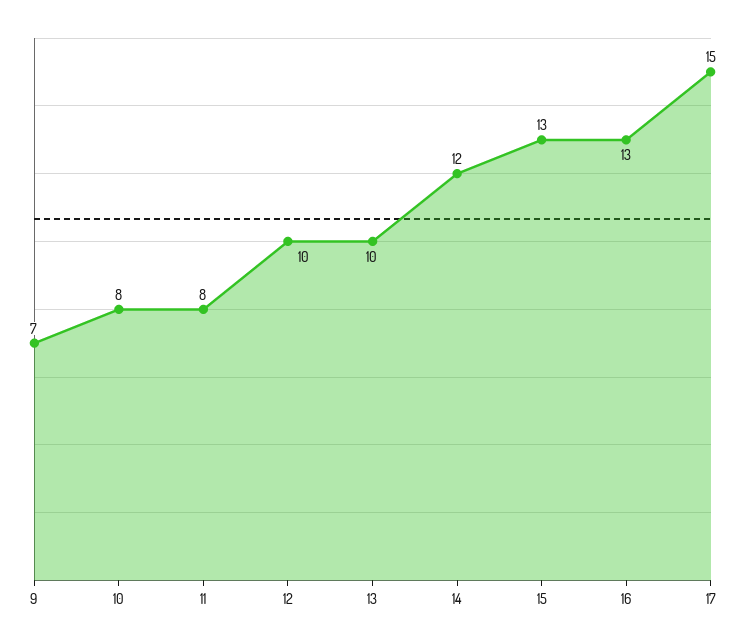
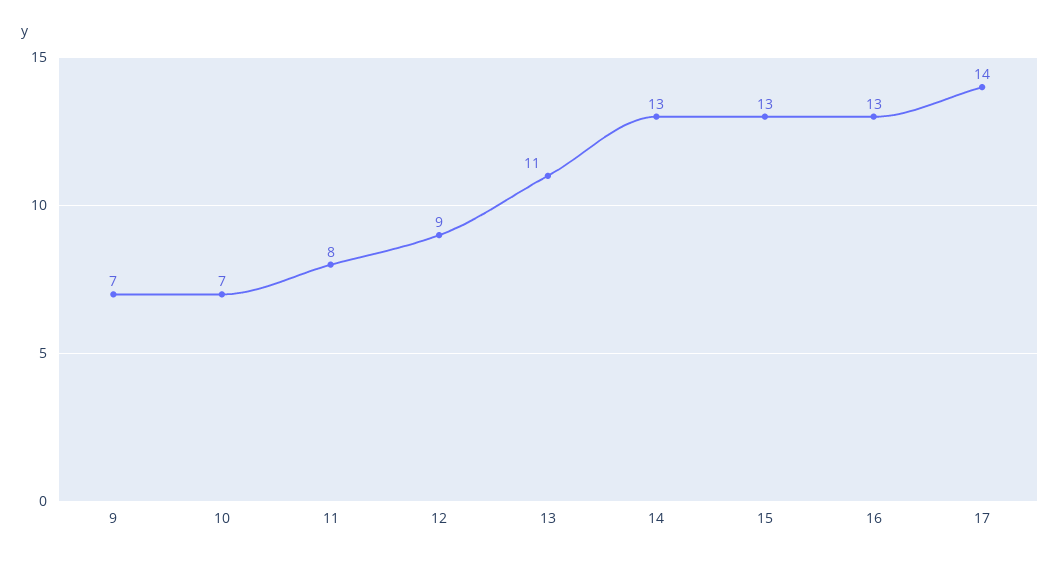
10: 8 -> 7
12: 10 -> 9
13: 10 -> 11
14: 12 -> 13
17: 15 -> 14

